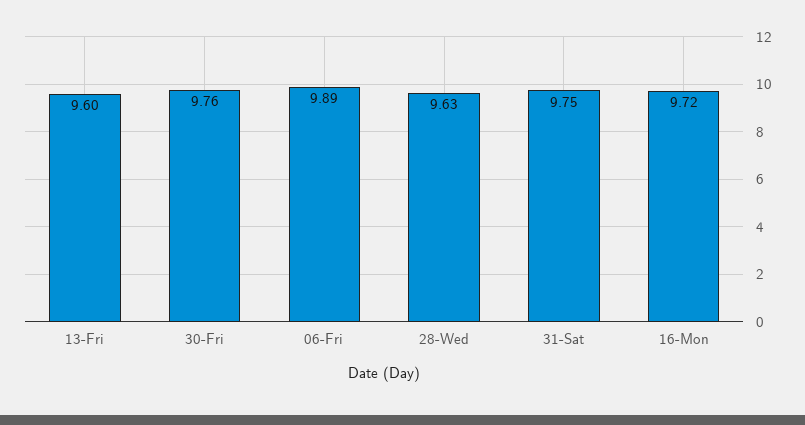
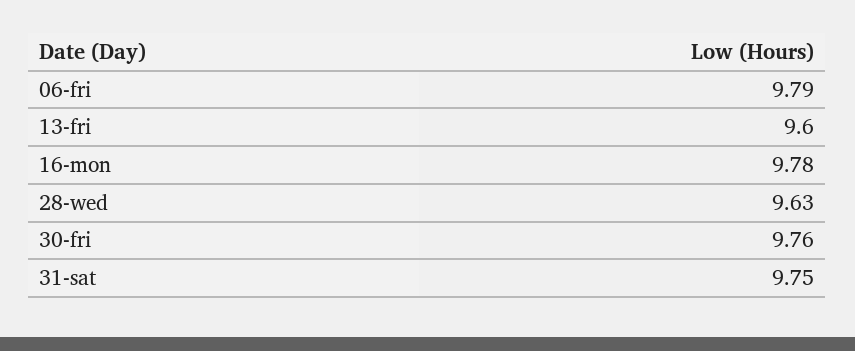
06-Fri: 9.89 -> 9.79
16-Mon: 9.72 -> 9.78

